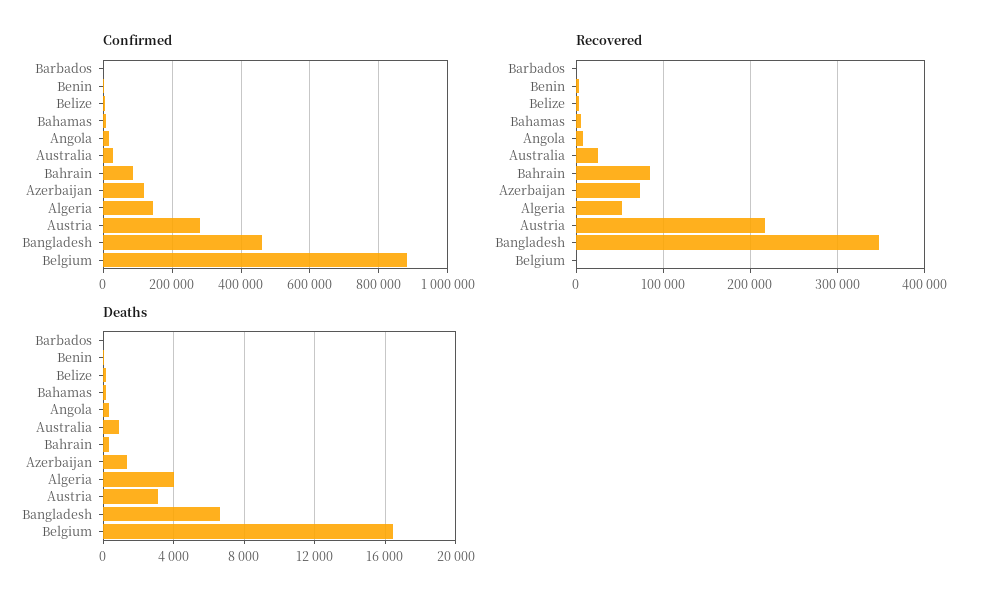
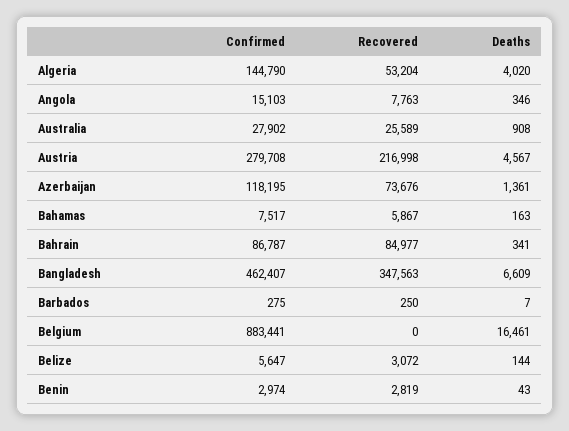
Deaths, Austria: 3000 -> 4567

